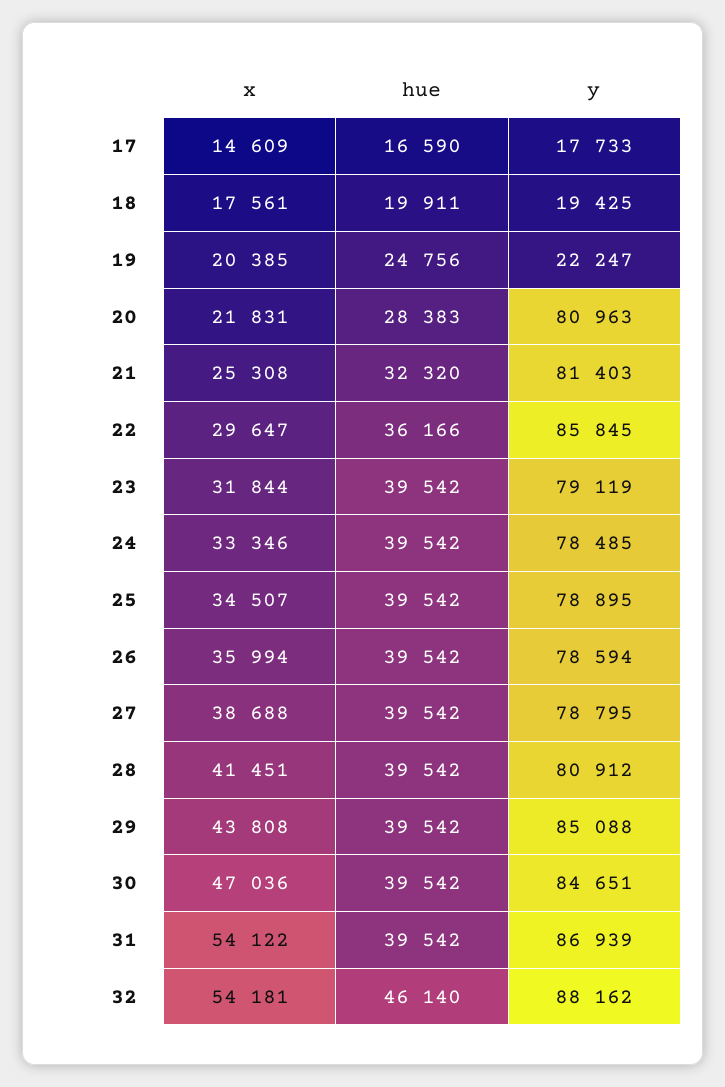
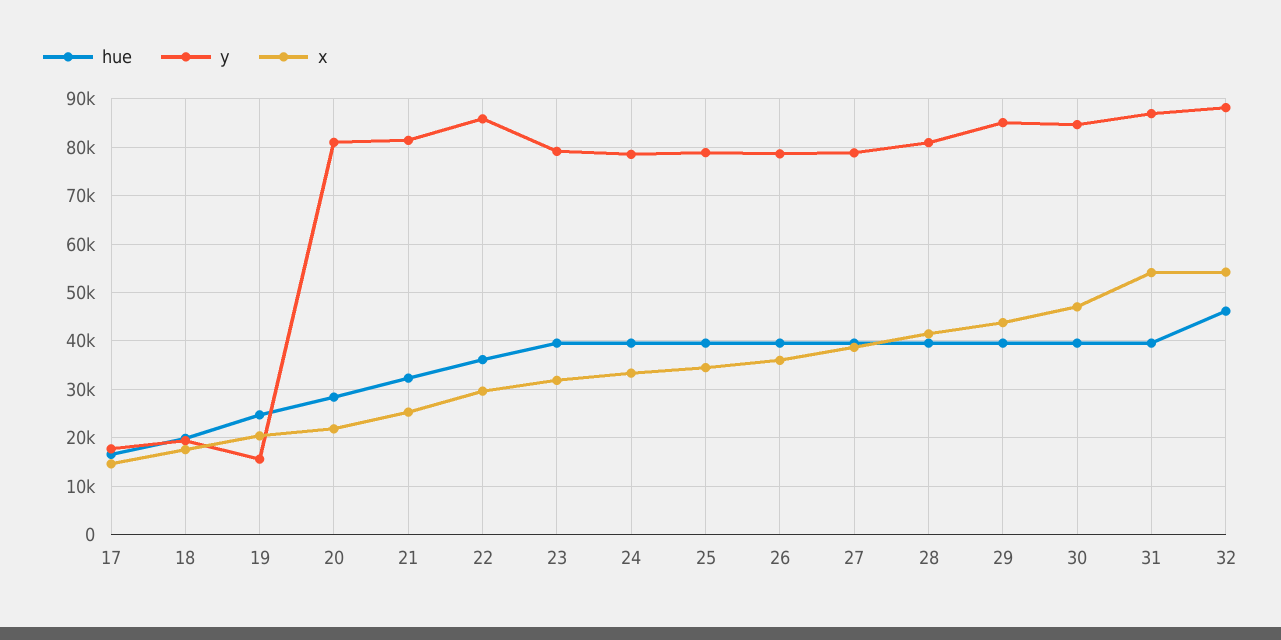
y, 19: 22247 -> 16000

